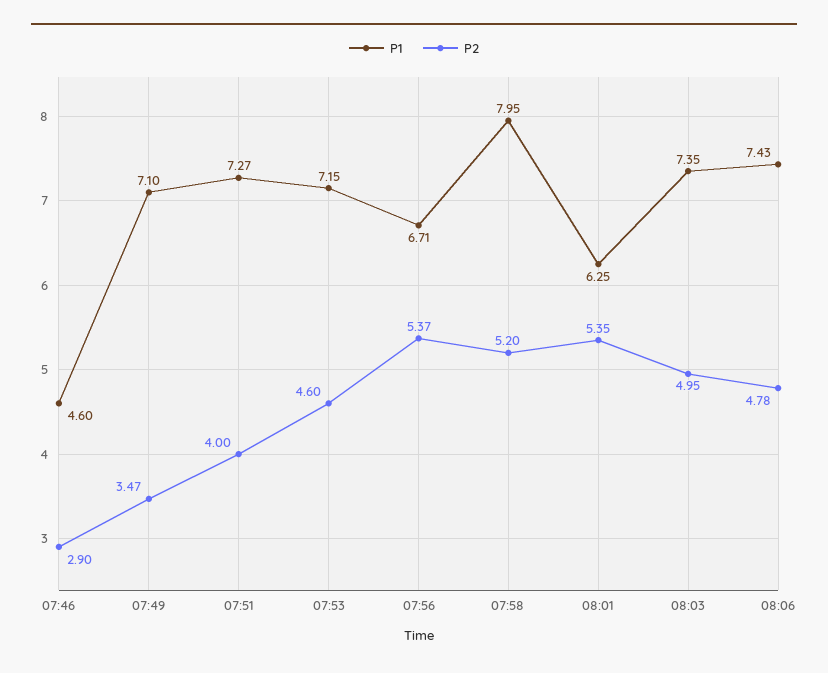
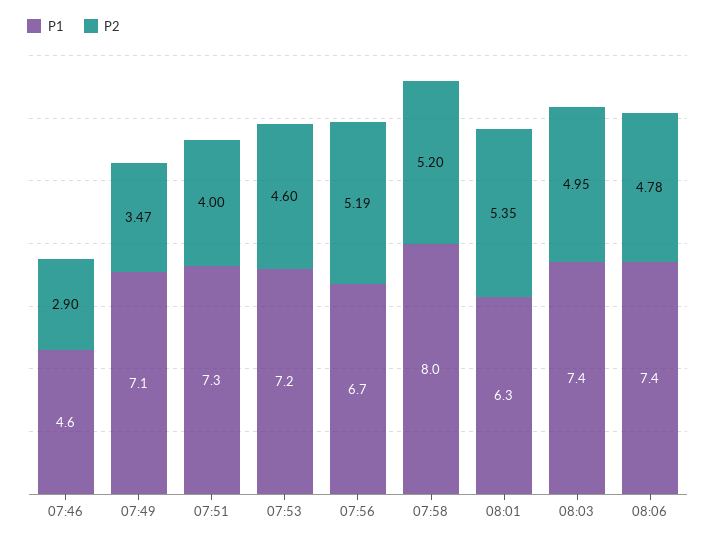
P2, 07:56: 5.37 -> 5.19

